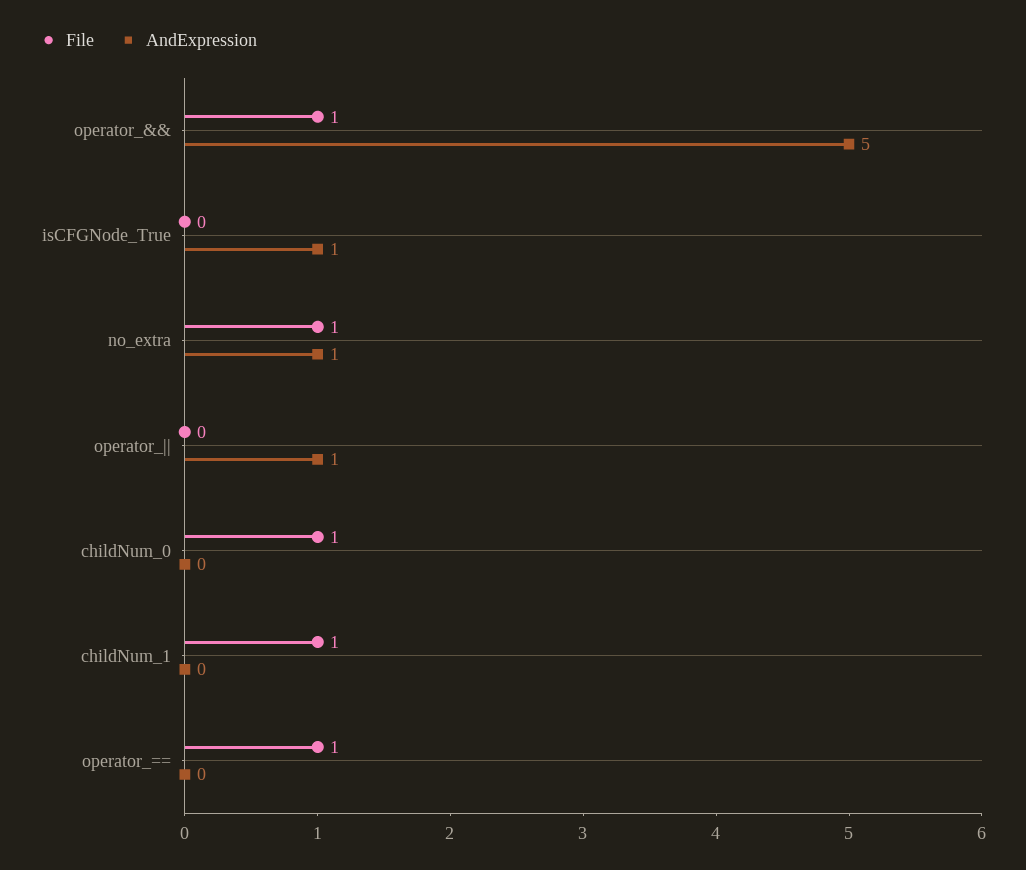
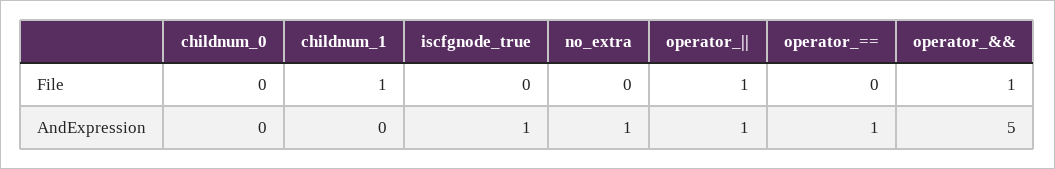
File, no_extra: 1 -> 0
File, operator_||: 0 -> 1
File, childNum_0: 1 -> 0
File, operator_==: 1 -> 0
AndExpression, operator_==: 0 -> 1

